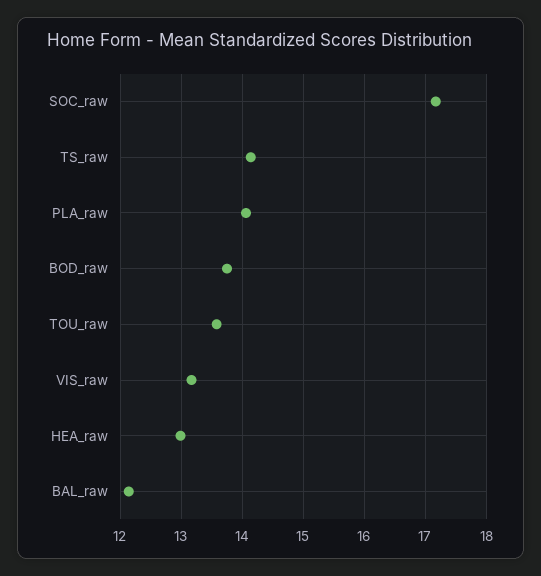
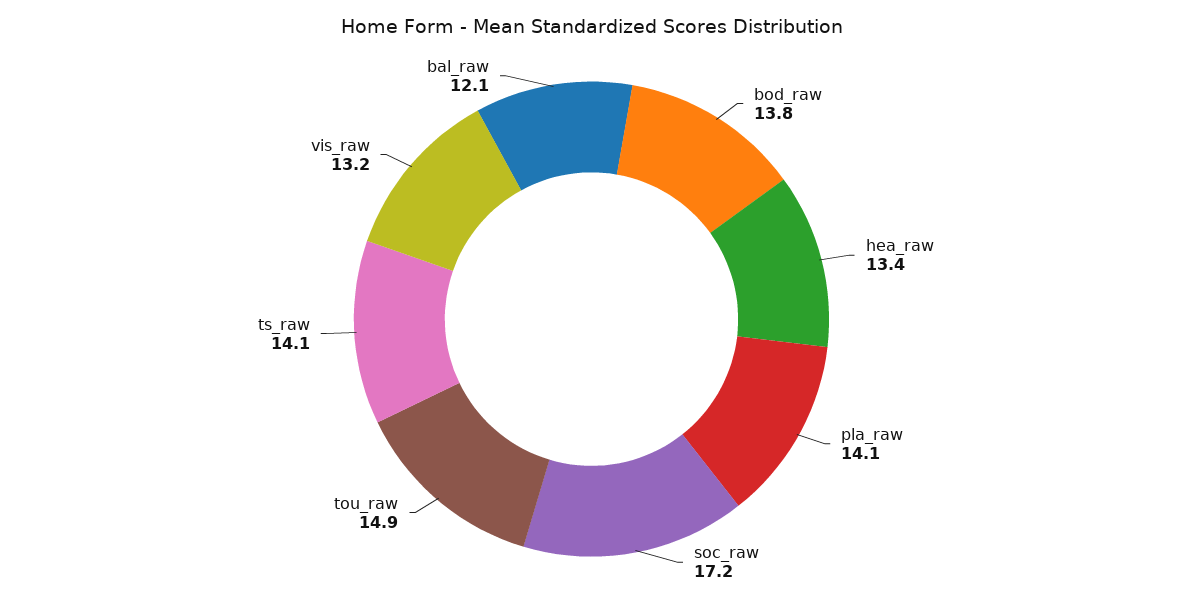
TOU_raw: 13.6 -> 14.9
HEA_raw: 13 -> 13.4

